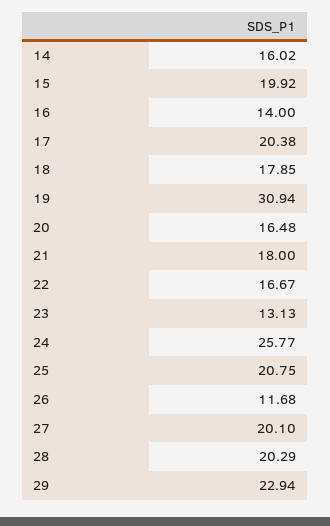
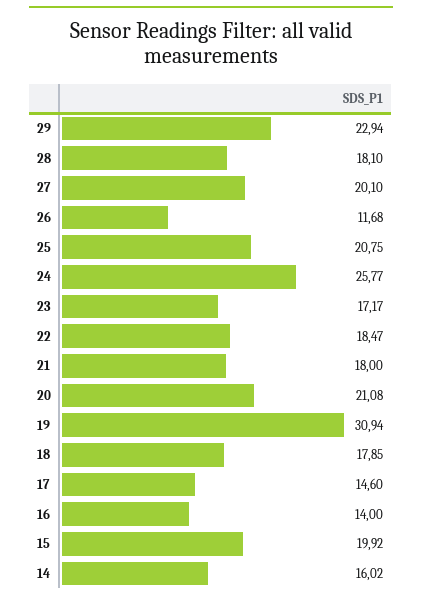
17: 20.38 -> 14.6
20: 16.48 -> 21.08
22: 16.67 -> 18.47
23: 13.13 -> 17.17
28: 20.29 -> 18.1

